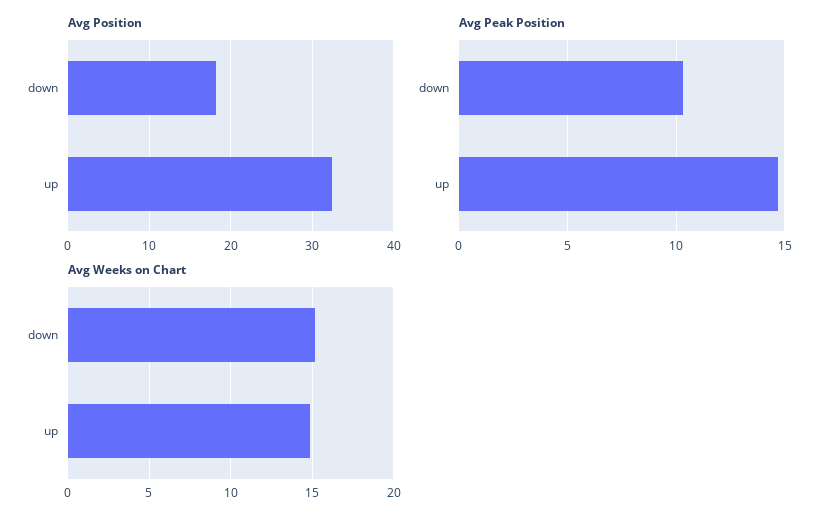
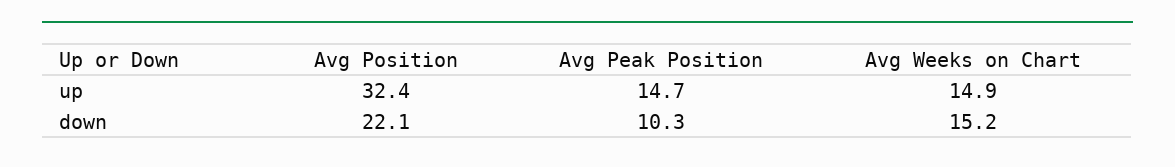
Avg Position, down: 18 -> 22.1

